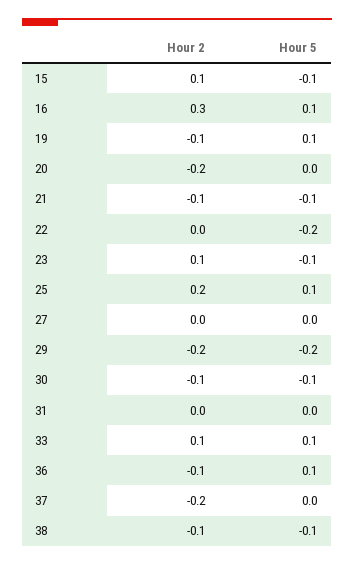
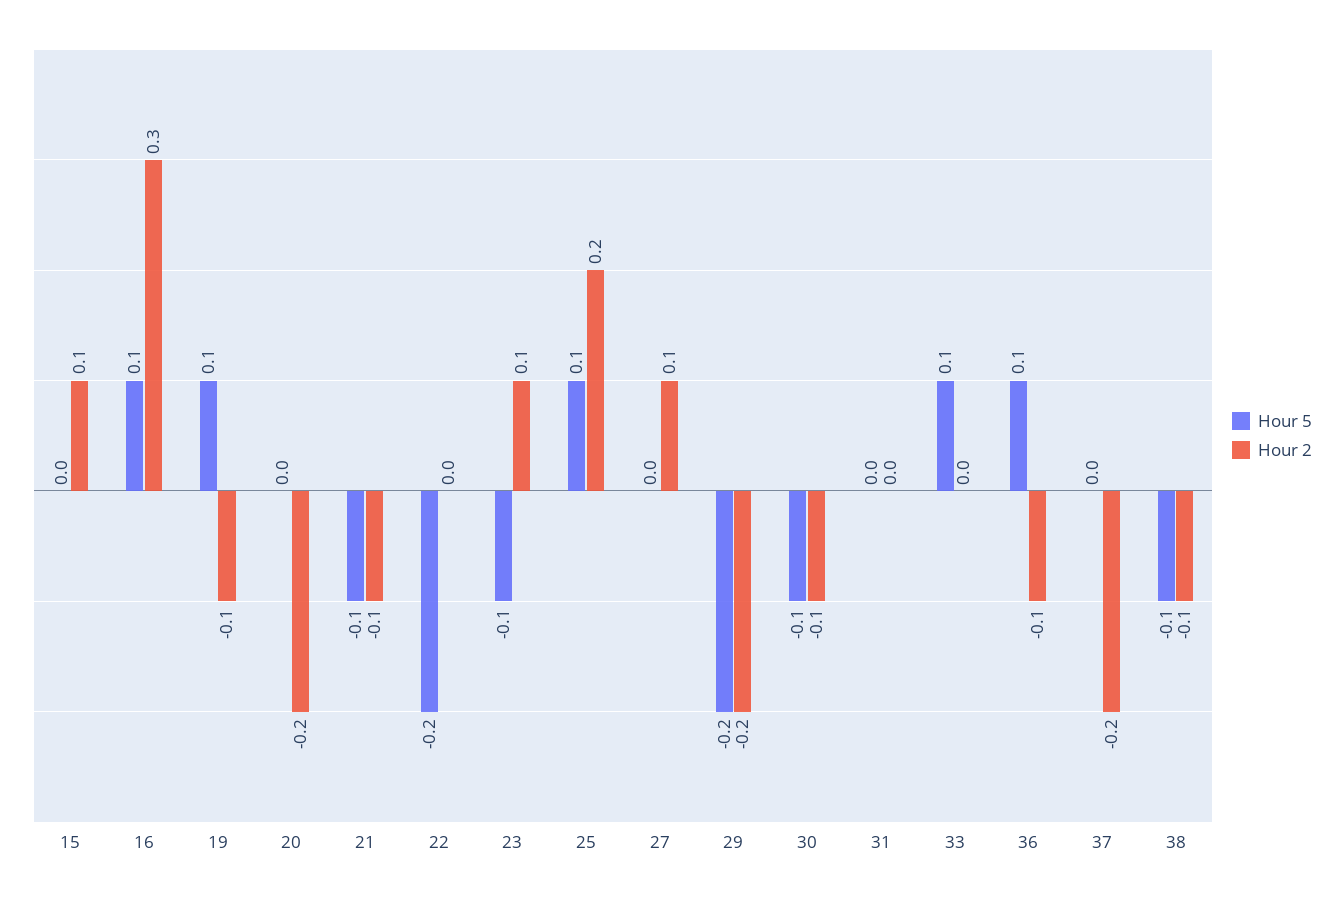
Hour 5, 15: -0.1 -> 0
Hour 2, 27: 0 -> 0.1
Hour 2, 33: 0.1 -> 0

